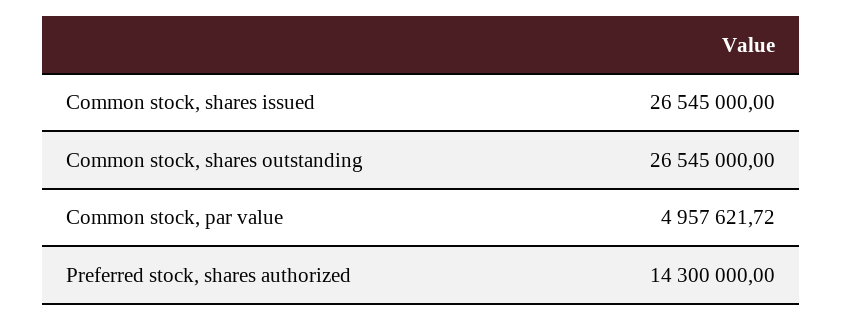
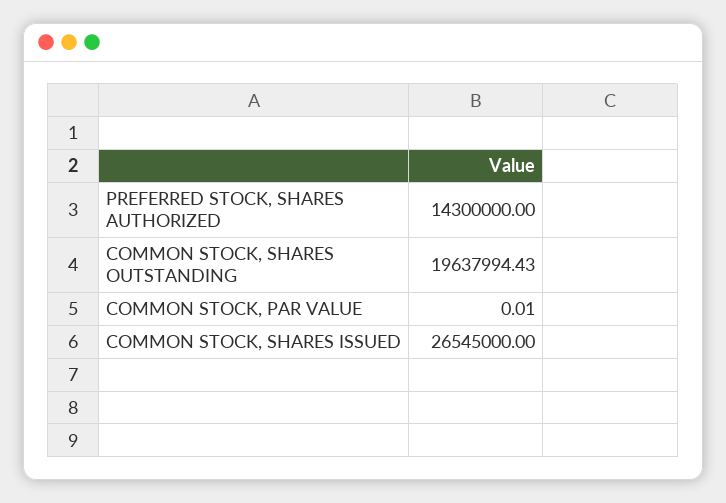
Common stock, shares outstanding: 26545000 -> 19637994.43
Common stock, par value: 4957621.72 -> 0.01

